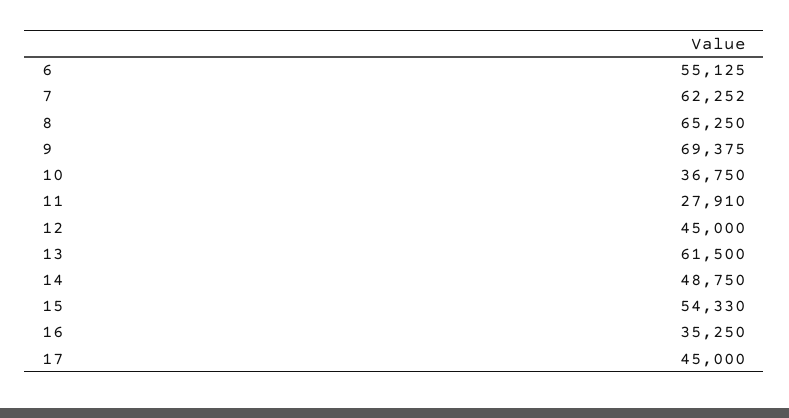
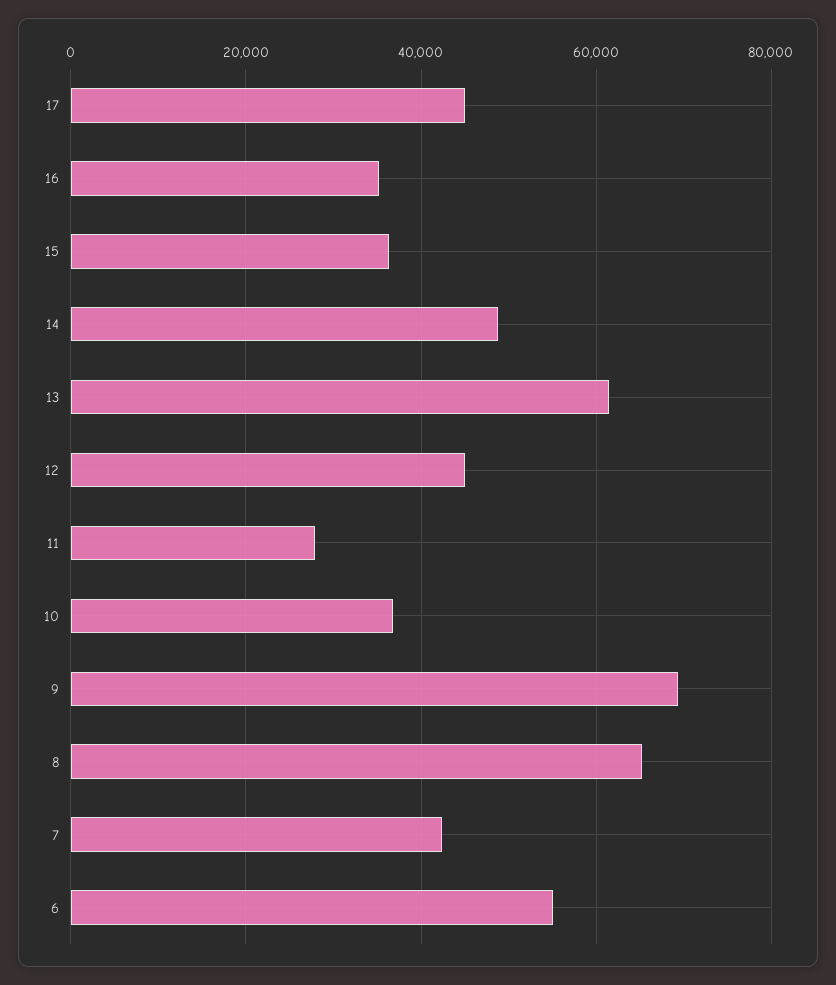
7: 62252 -> 42000
15: 54330 -> 36000

